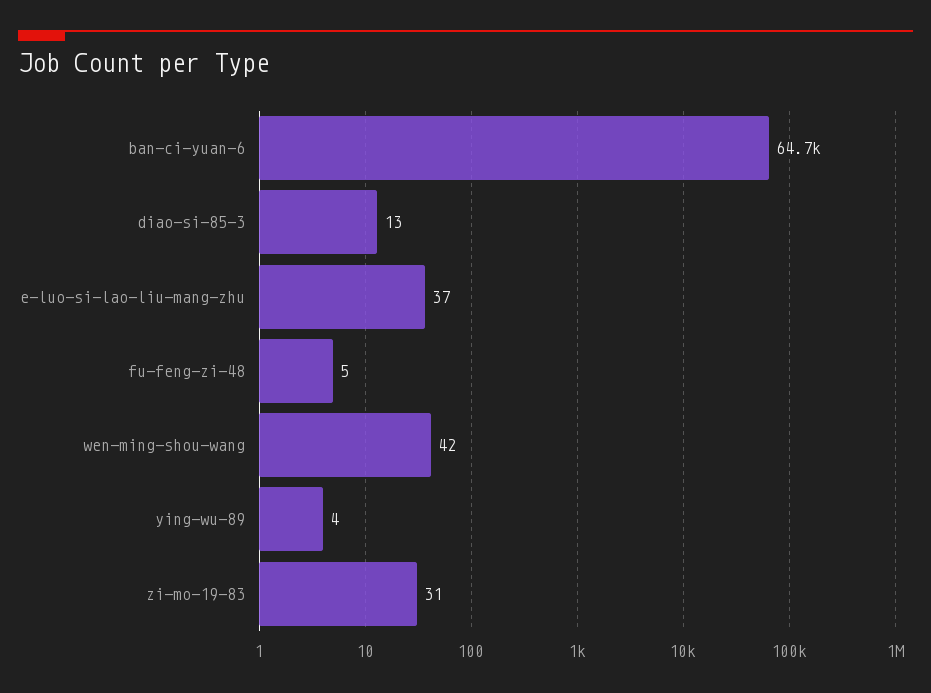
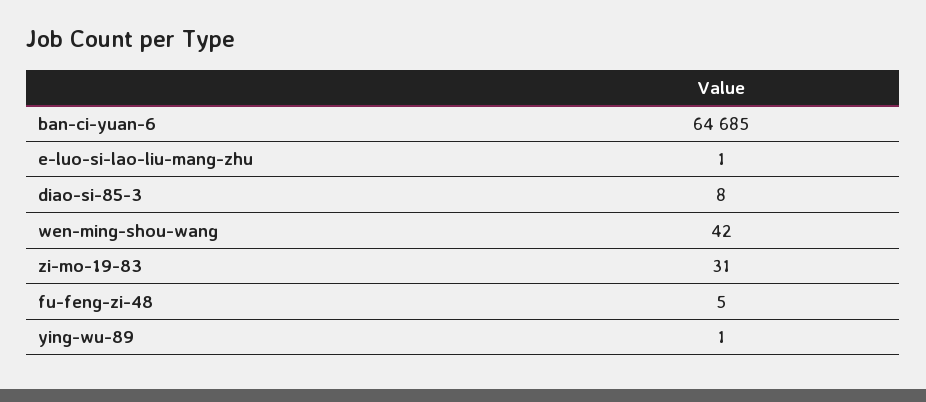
diao-si-85-3: 13 -> 8
e-luo-si-lao-liu-mang-zhu: 37 -> 1
ying-wu-89: 4 -> 1

